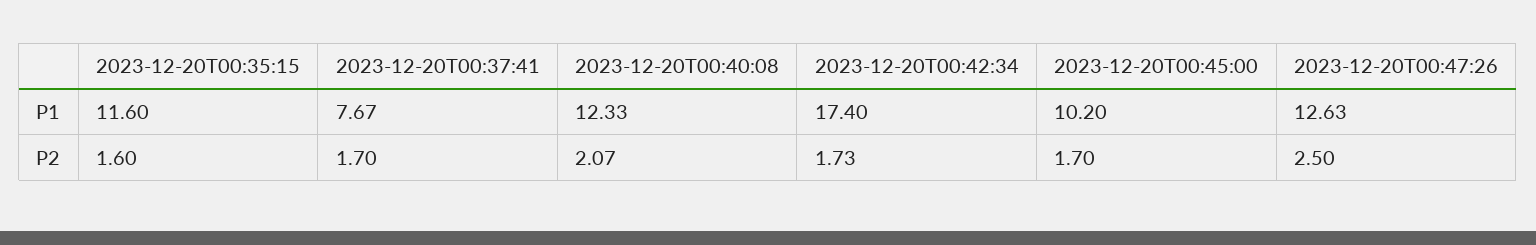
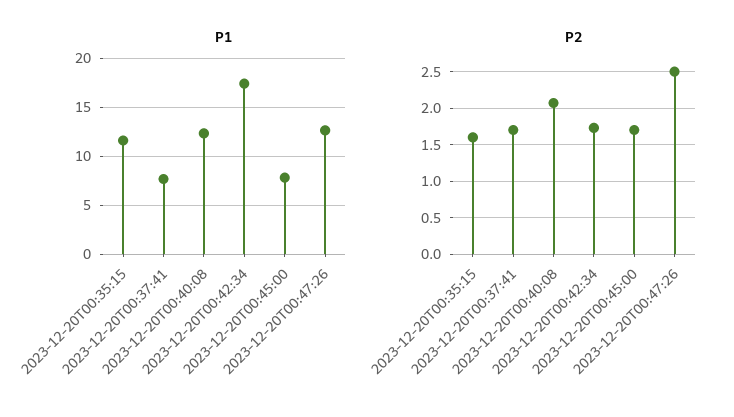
P1, 2023-12-20T00:45:00: 10.2 -> 8

